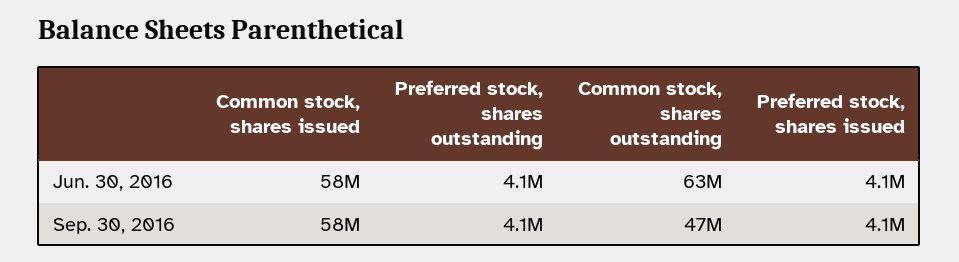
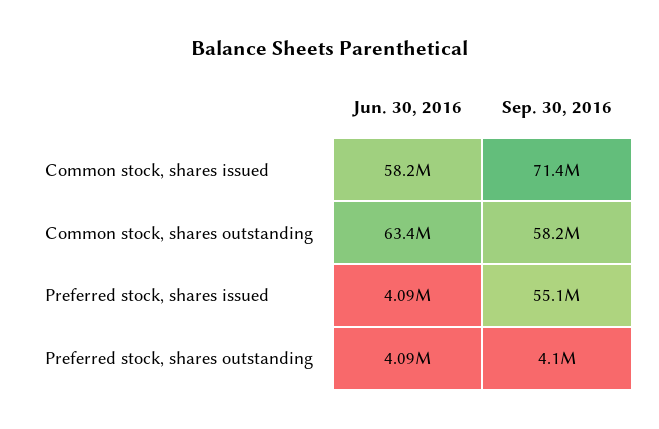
Common stock, shares issued, Sep. 30, 2016: 58000000 -> 71400000
Common stock, shares outstanding, Sep. 30, 2016: 47000000 -> 58200000
Preferred stock, shares issued, Sep. 30, 2016: 4100000 -> 55100000

